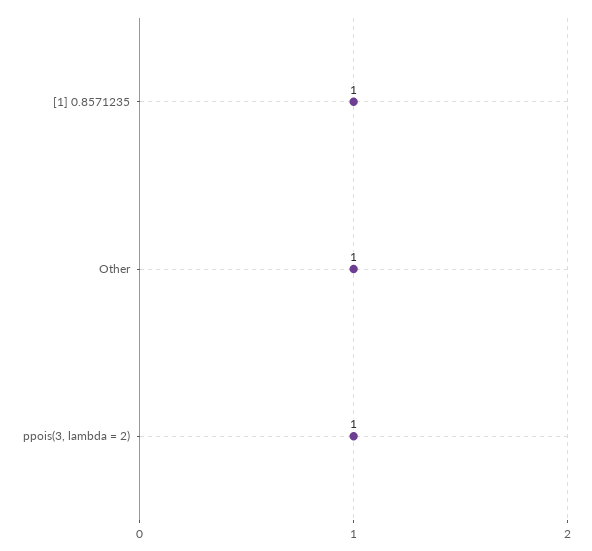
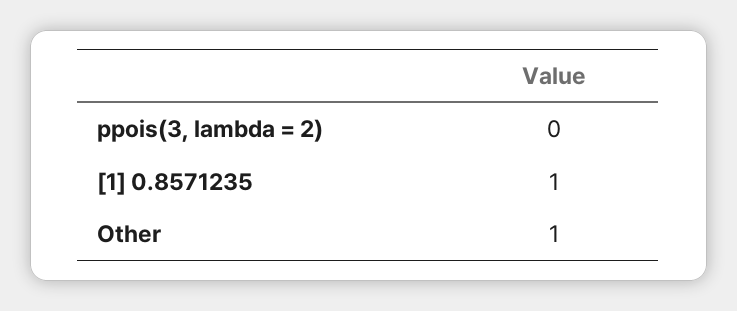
ppois(3, lambda = 2): 1 -> 0

